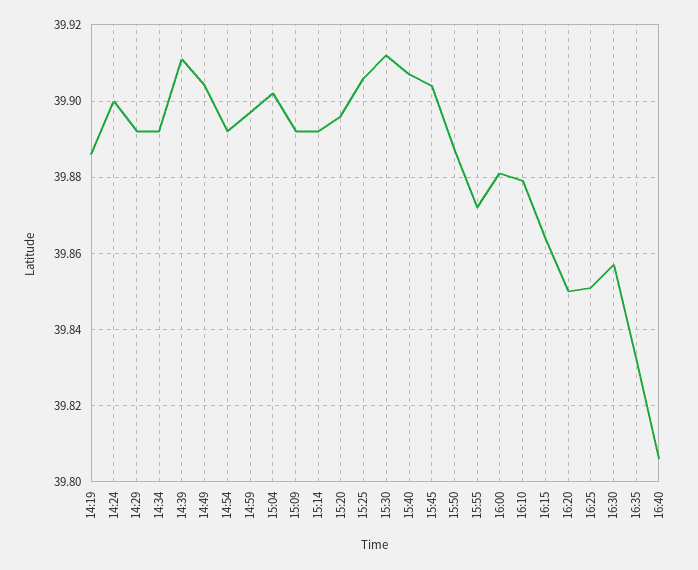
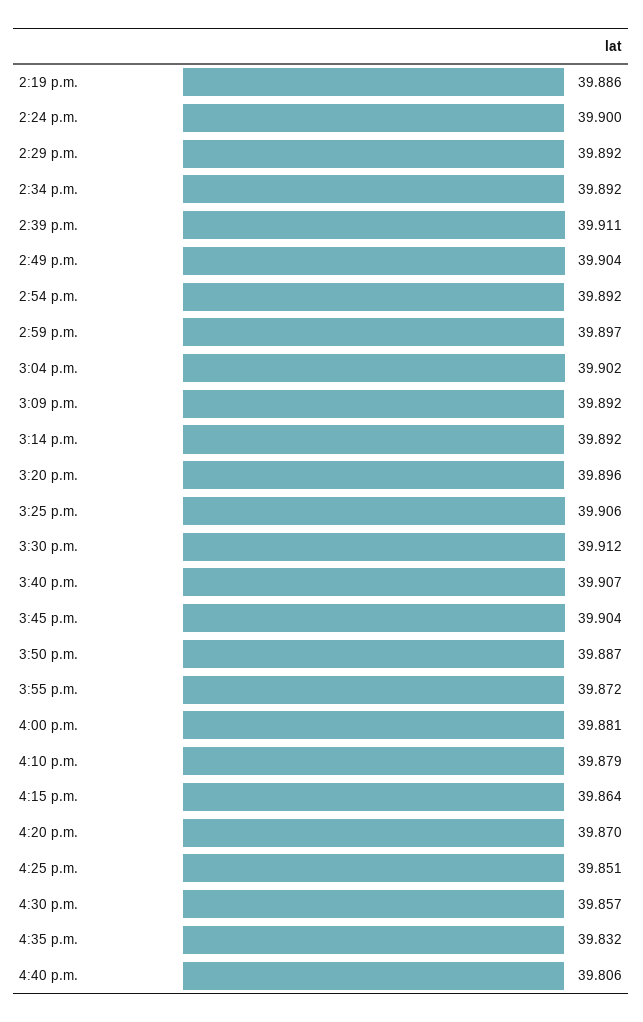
16:20: 39.85 -> 39.87

